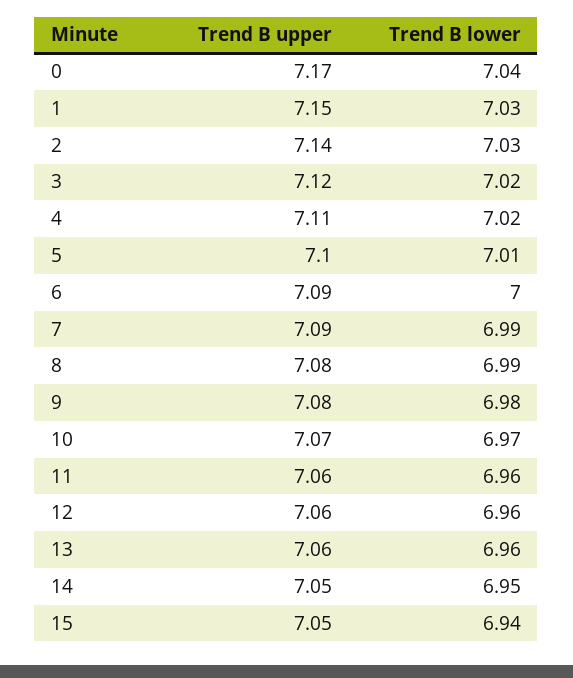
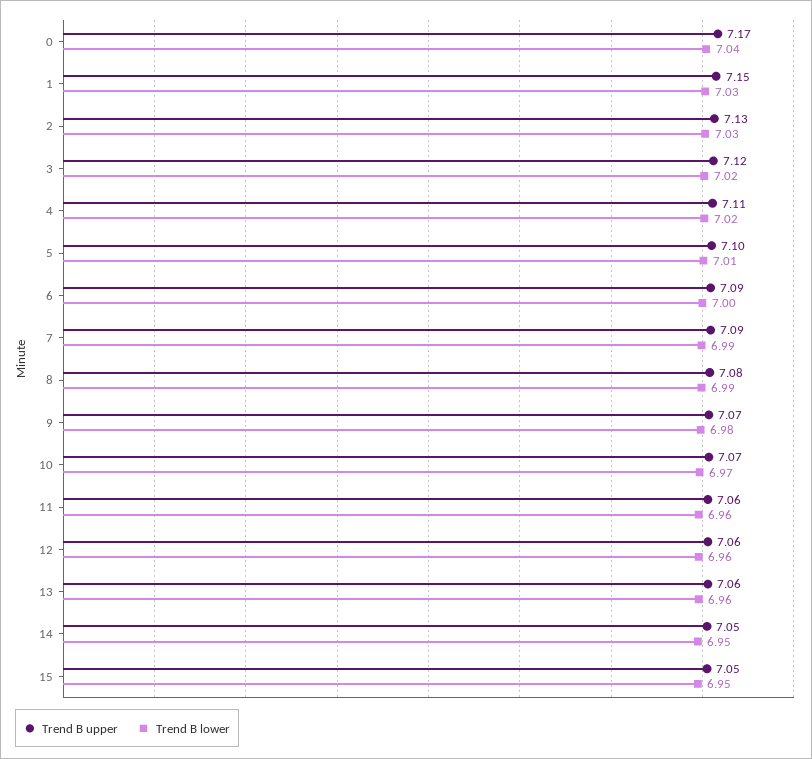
Trend B upper, 2: 7.14 -> 7.13
Trend B upper, 9: 7.08 -> 7.07
Trend B lower, 15: 6.94 -> 6.95

